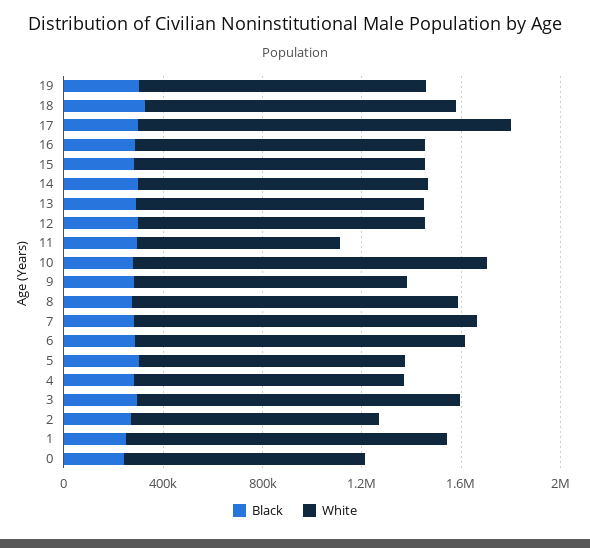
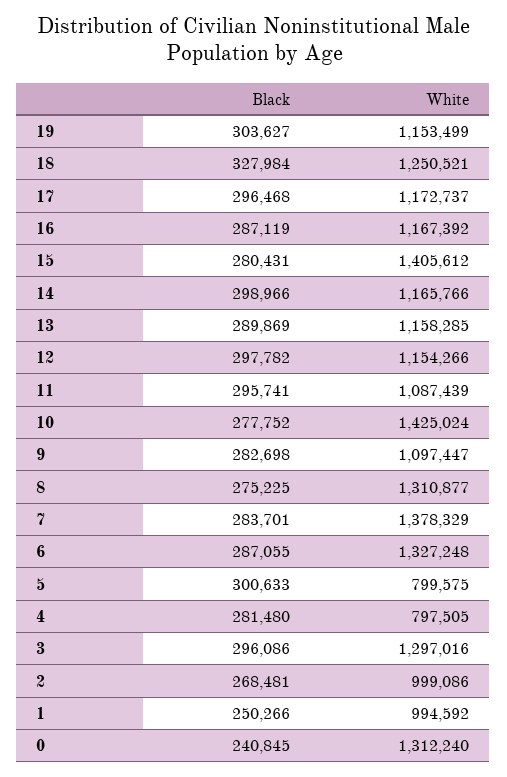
White, 17: 1500000 -> 1172737
White, 15: 1200000 -> 1405612
White, 11: 800000 -> 1087439
White, 5: 1100000 -> 799575
White, 4: 1100000 -> 797505
White, 1: 1300000 -> 994592
White, 0: 1000000 -> 1312240

